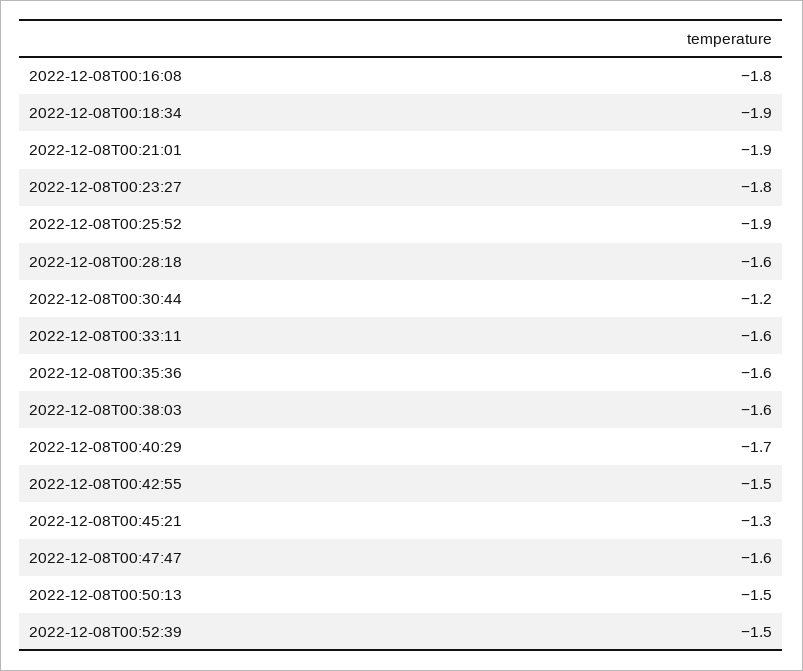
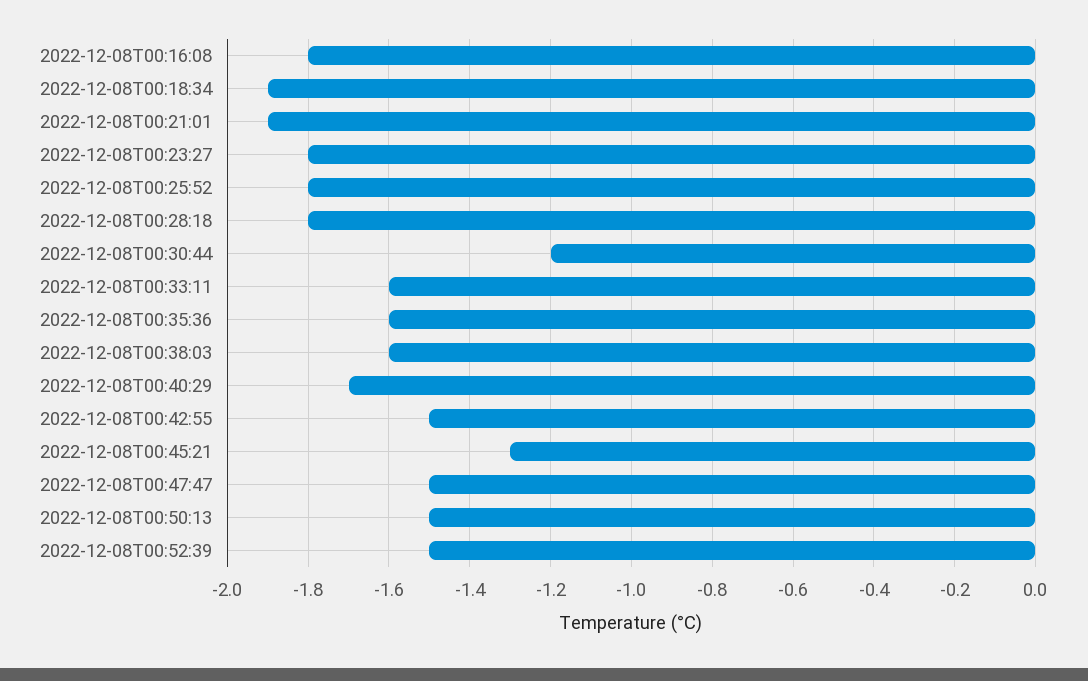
2022-12-08T00:25:52: -1.9 -> -1.8
2022-12-08T00:28:18: -1.6 -> -1.8
2022-12-08T00:47:47: -1.6 -> -1.5

